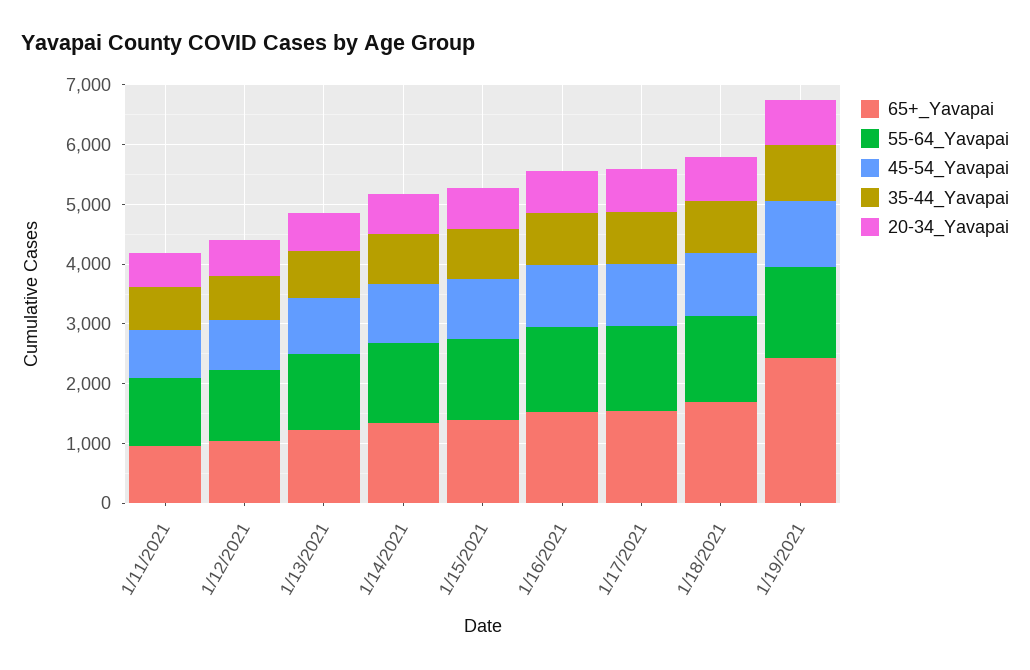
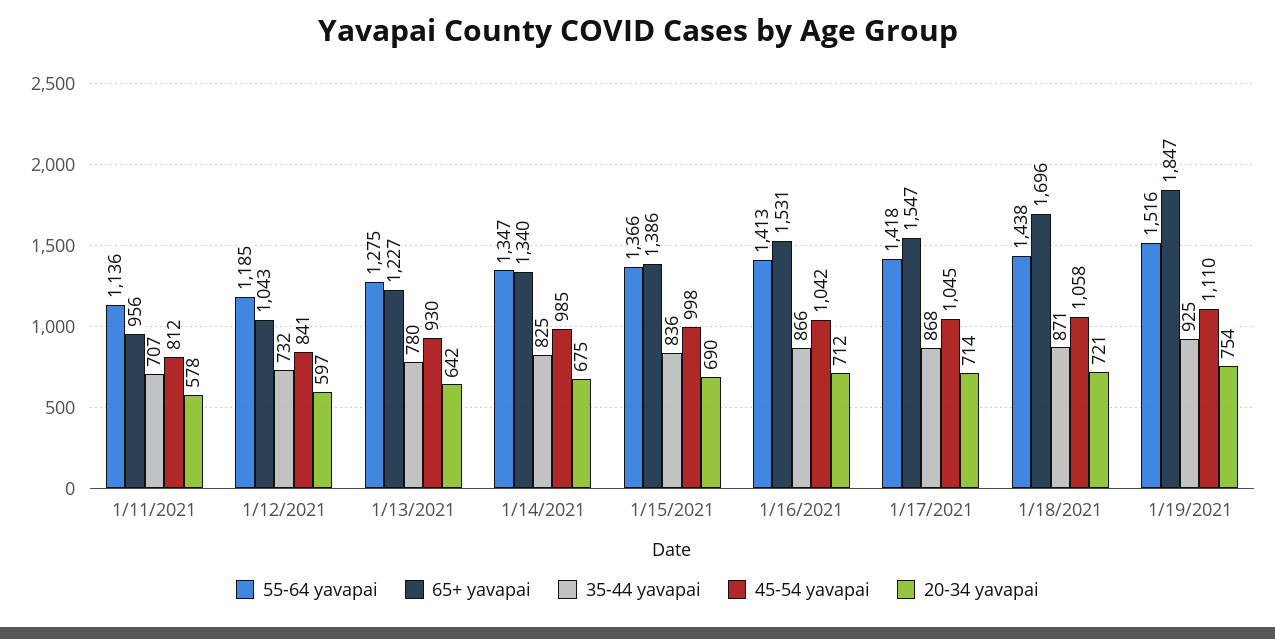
65+_Yavapai, 1/19/2021: 2400 -> 1847

